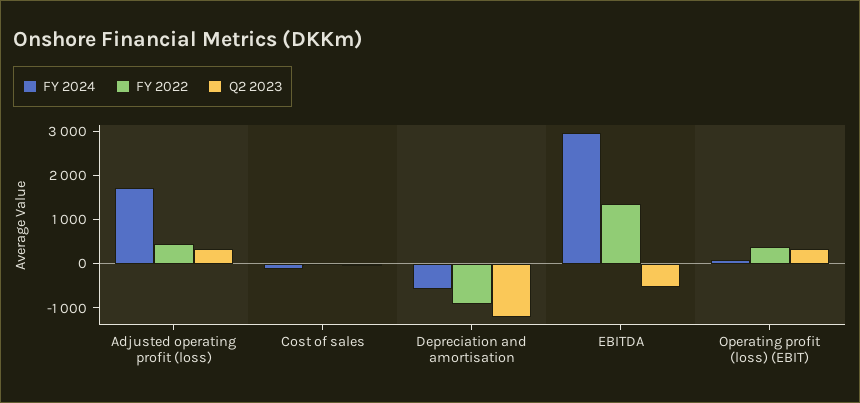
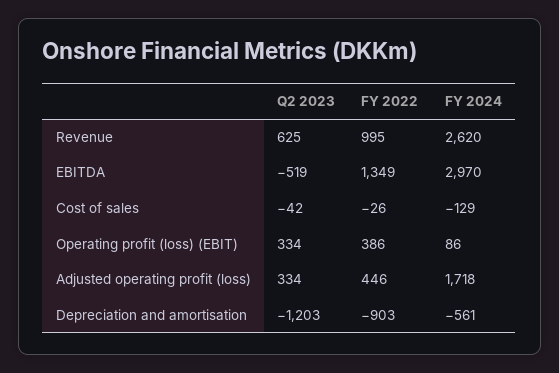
Q2 2023, Revenue: none -> 625
FY 2022, Revenue: none -> 995
FY 2024, Revenue: none -> 2620

